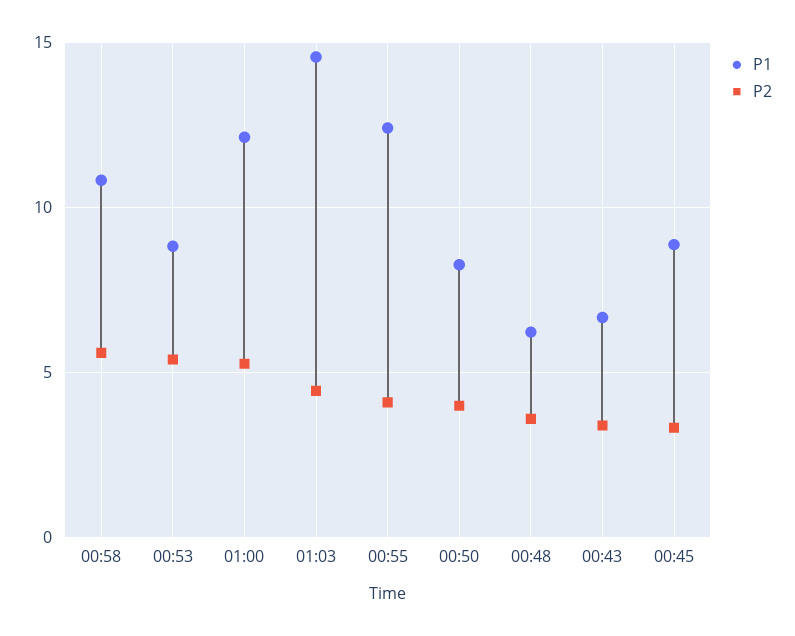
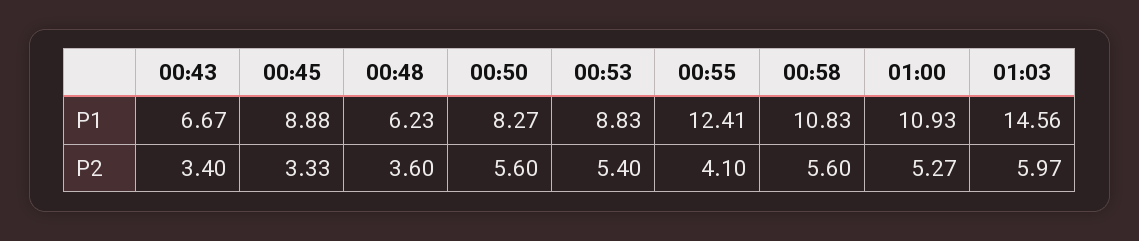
P1, 01:00: 12 -> 10.93
P2, 01:03: 4.5 -> 5.97
P2, 00:50: 4 -> 5.6

